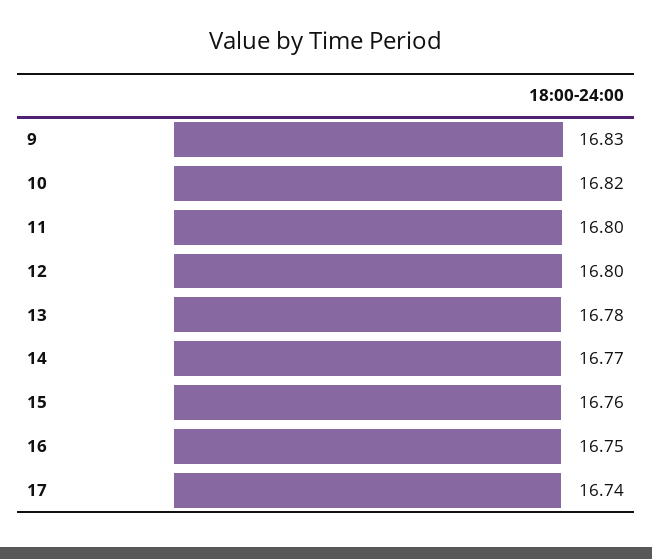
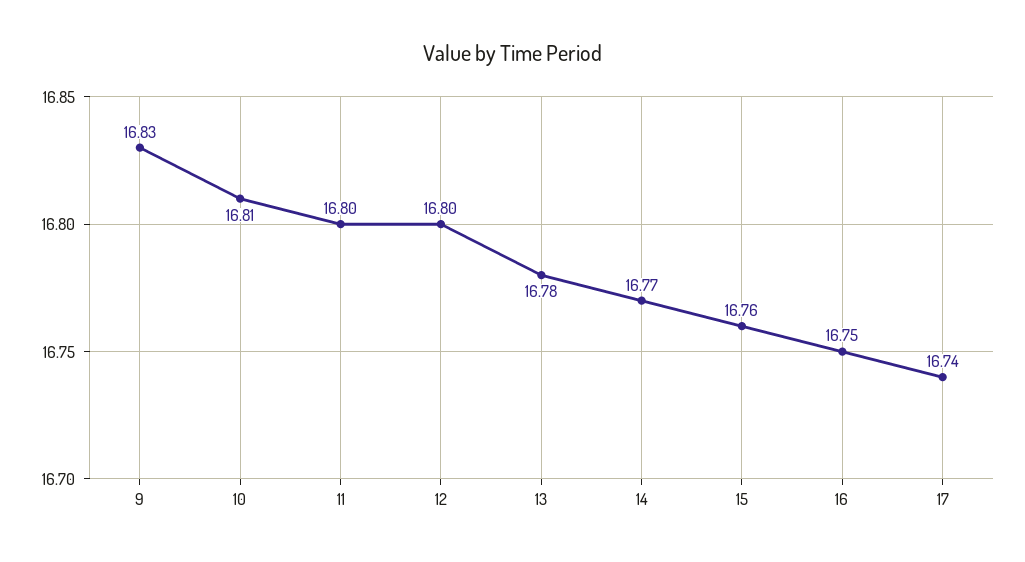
10: 16.82 -> 16.81

